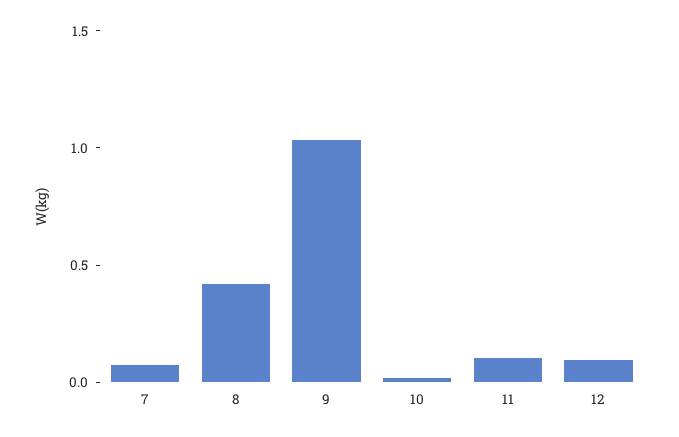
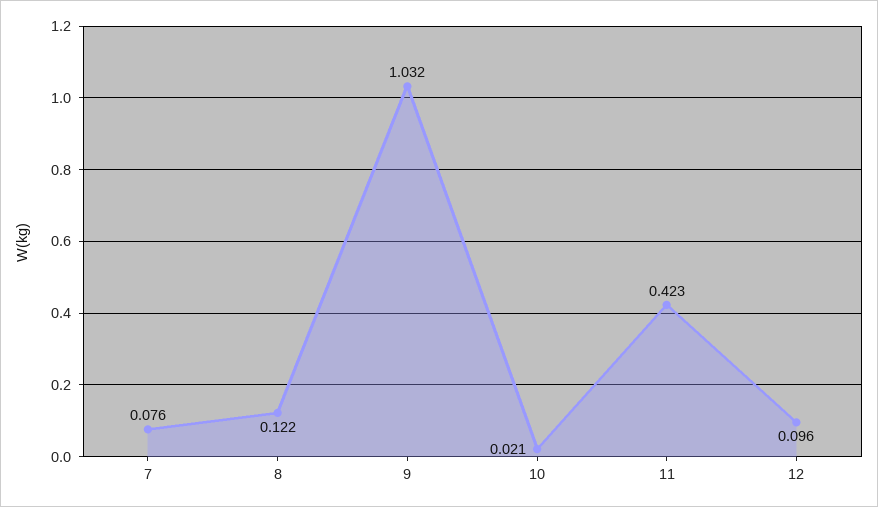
8: 0.4 -> 0.122
11: 0.1 -> 0.423

